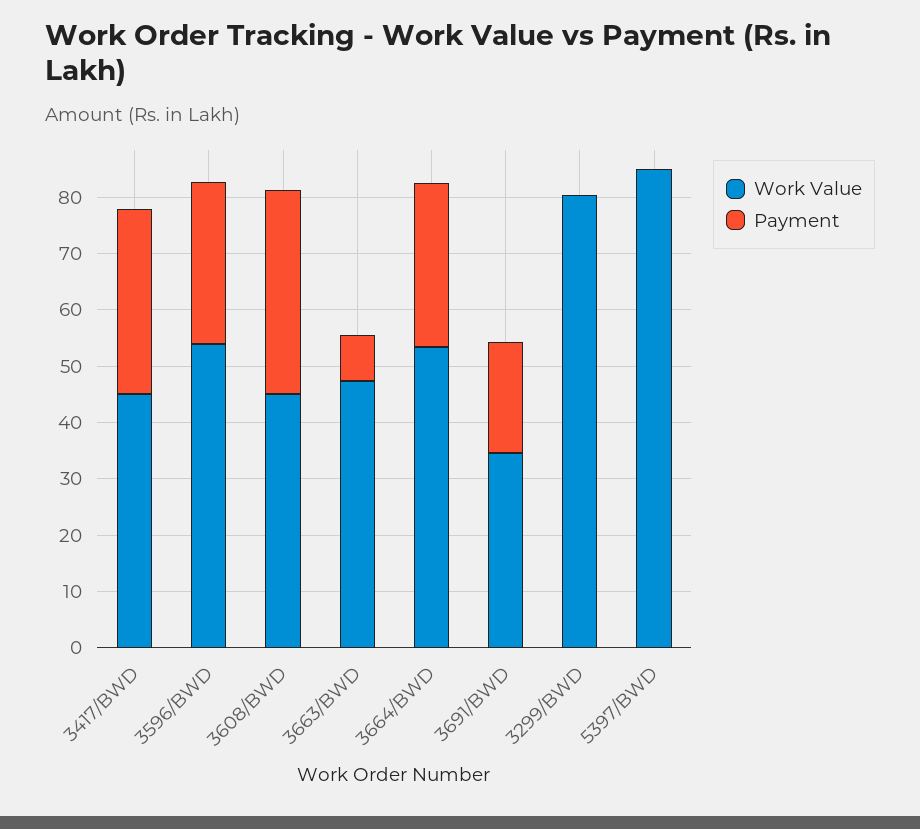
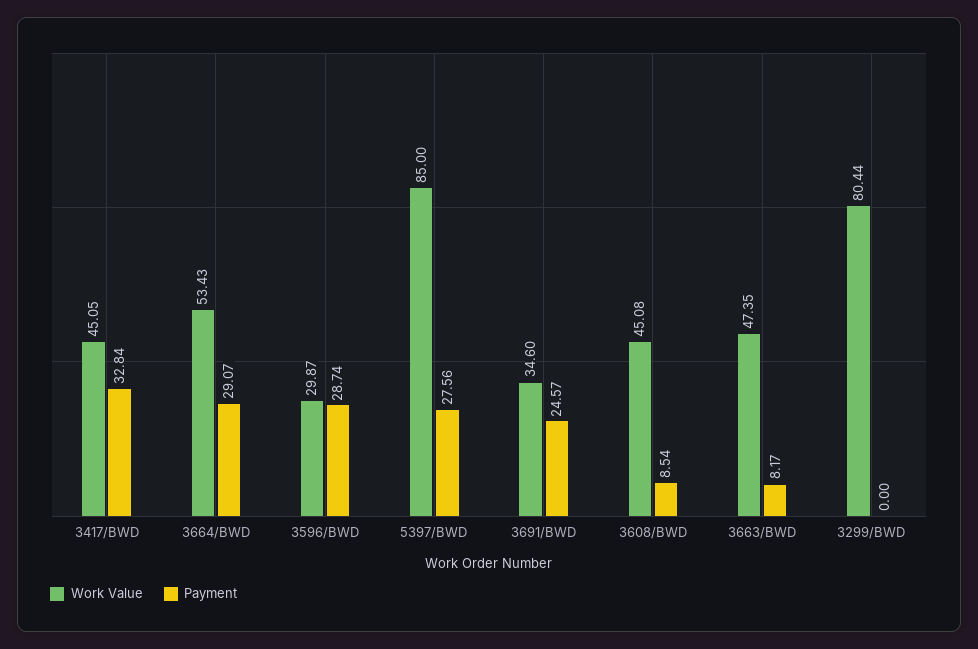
Work Value, 3596/BWD: 54 -> 29.87
Payment, 3608/BWD: 36 -> 8.54
Payment, 3691/BWD: 20 -> 24.57
Payment, 5397/BWD: 0 -> 27.56

